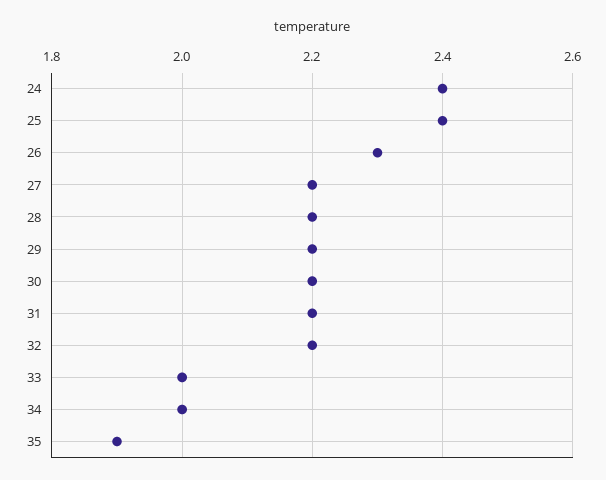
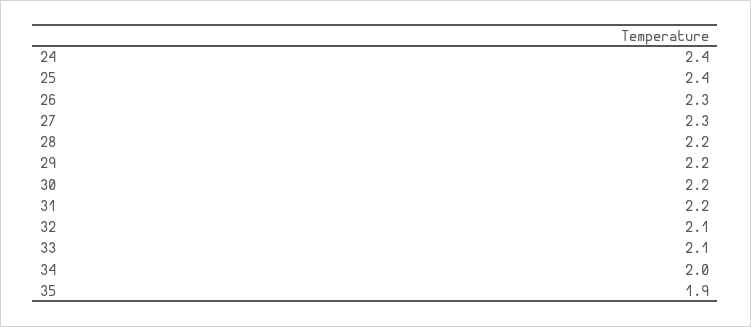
27: 2.2 -> 2.3
32: 2.2 -> 2.1
33: 2 -> 2.1

